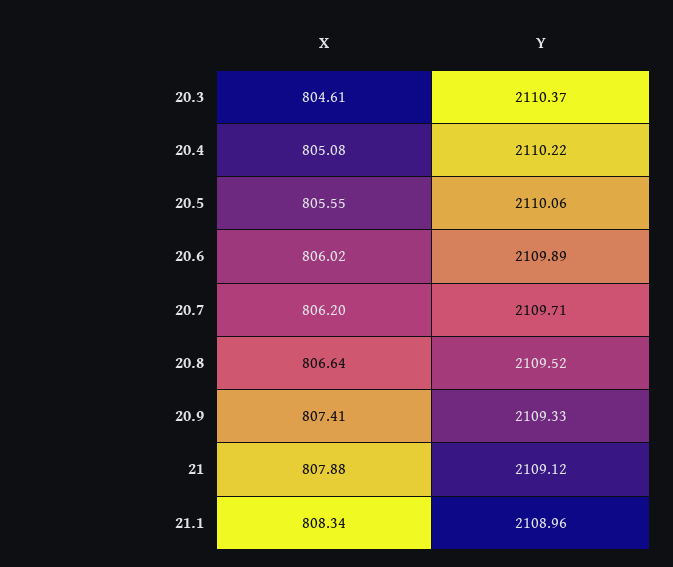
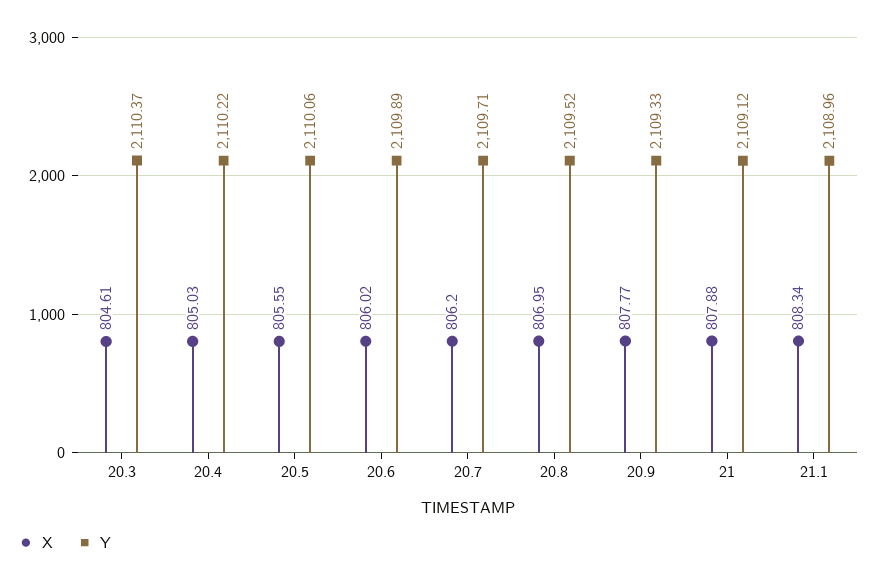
X, 20.4: 805.08 -> 805.03
X, 20.8: 806.64 -> 806.95
X, 20.9: 807.41 -> 807.77

